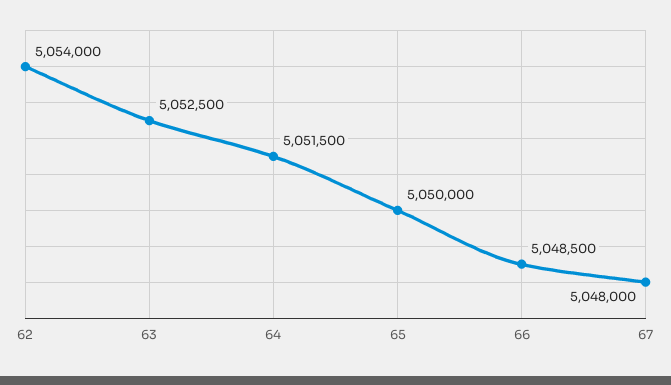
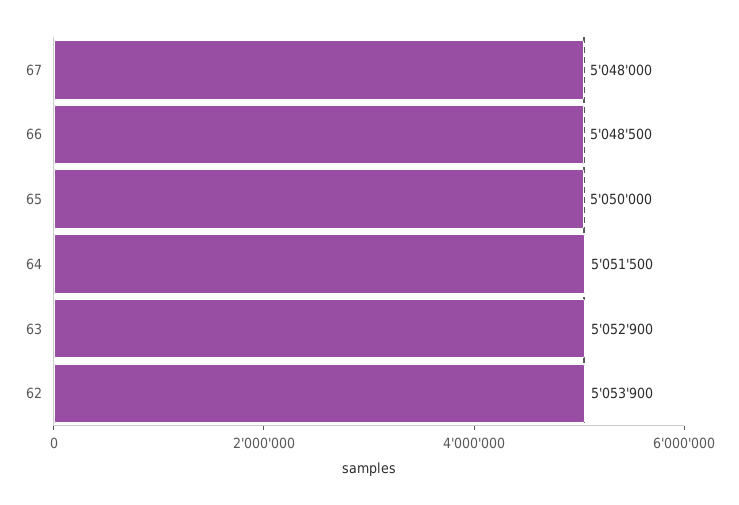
62: 5054000 -> 5053900
63: 5052500 -> 5052900

